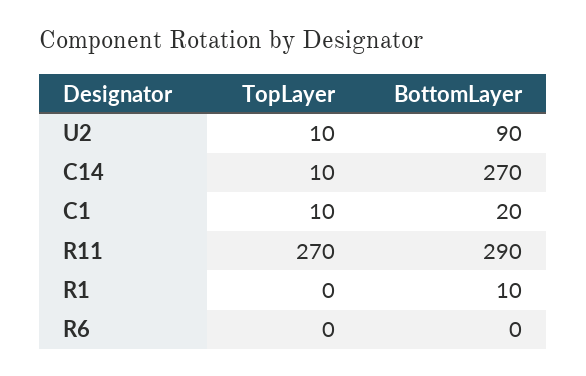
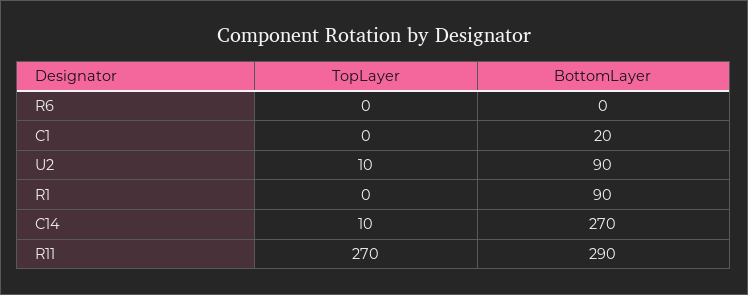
TopLayer, C1: 10 -> 0
BottomLayer, R1: 10 -> 90

